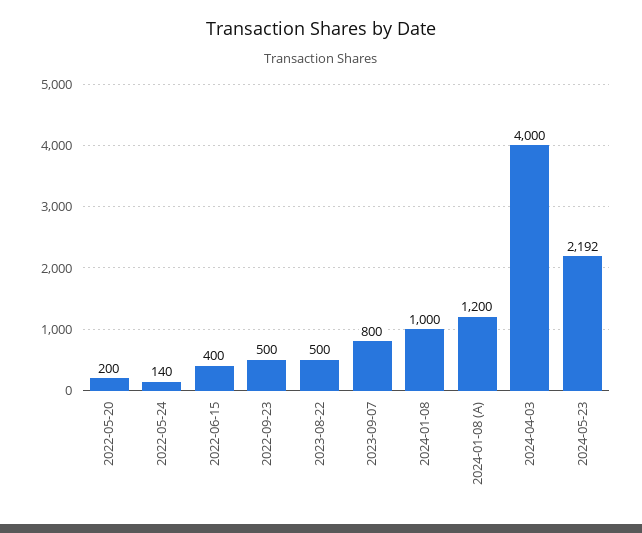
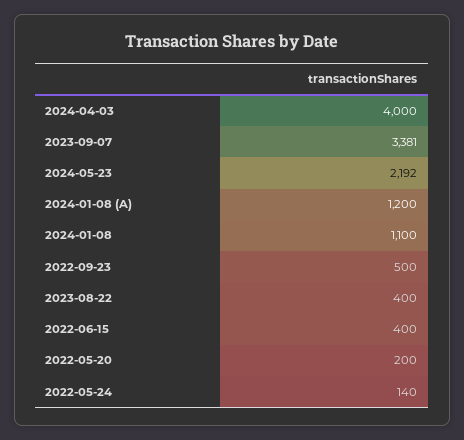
2023-08-22: 500 -> 400
2023-09-07: 800 -> 3381
2024-01-08: 1000 -> 1100

